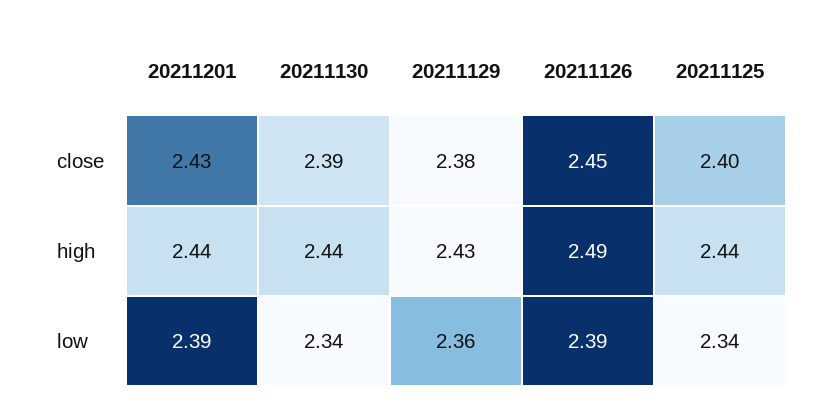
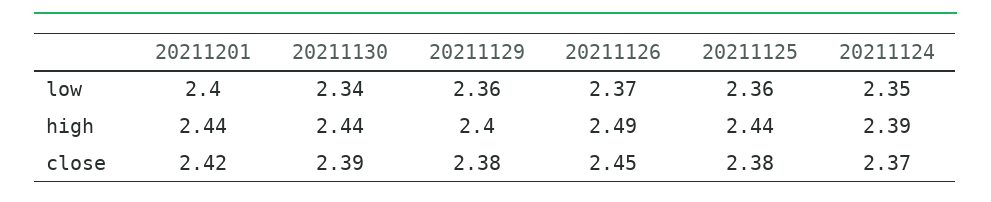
20211201, close: 2.43 -> 2.42
20211125, close: 2.4 -> 2.38
20211129, high: 2.43 -> 2.4
20211201, low: 2.39 -> 2.4
20211126, low: 2.39 -> 2.37
20211125, low: 2.34 -> 2.36
20211124, low: none -> 2.35
20211124, high: none -> 2.39
20211124, close: none -> 2.37

